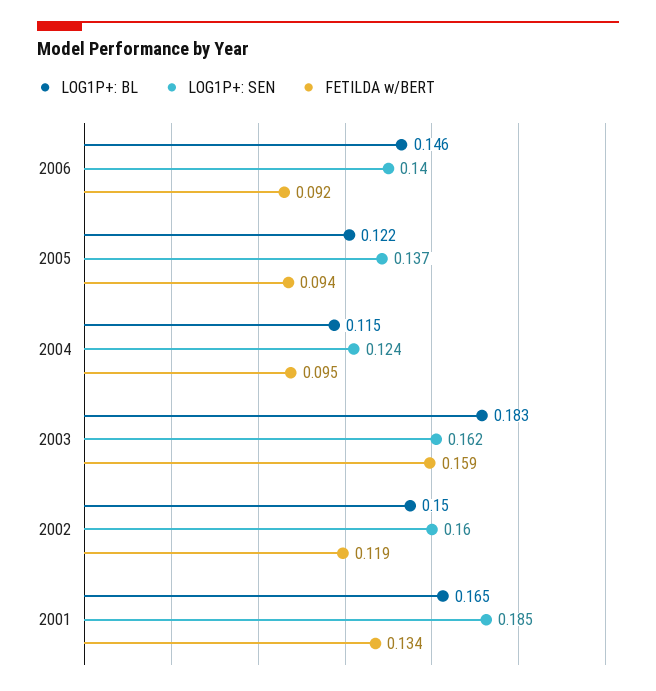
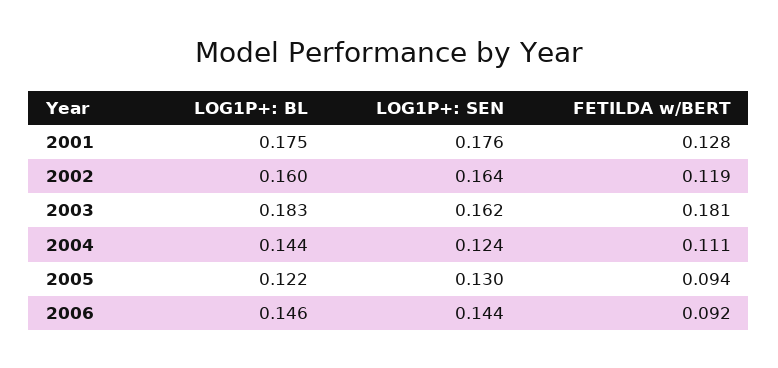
LOG1P+: SEN, 2006: 0.14 -> 0.144
LOG1P+: SEN, 2005: 0.137 -> 0.13
LOG1P+: BL, 2004: 0.115 -> 0.144
FETILDA w/BERT, 2004: 0.095 -> 0.111
FETILDA w/BERT, 2003: 0.159 -> 0.181
LOG1P+: BL, 2002: 0.15 -> 0.16
LOG1P+: SEN, 2002: 0.16 -> 0.164
LOG1P+: BL, 2001: 0.165 -> 0.175
LOG1P+: SEN, 2001: 0.185 -> 0.176
FETILDA w/BERT, 2001: 0.134 -> 0.128

